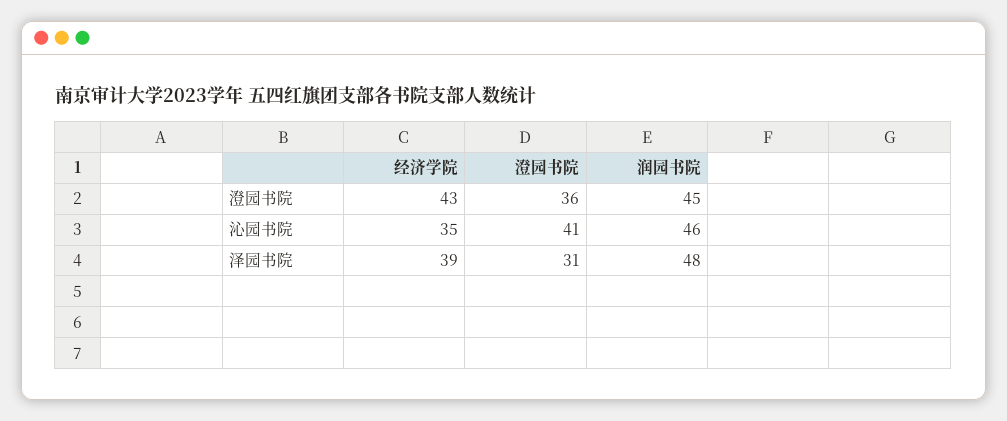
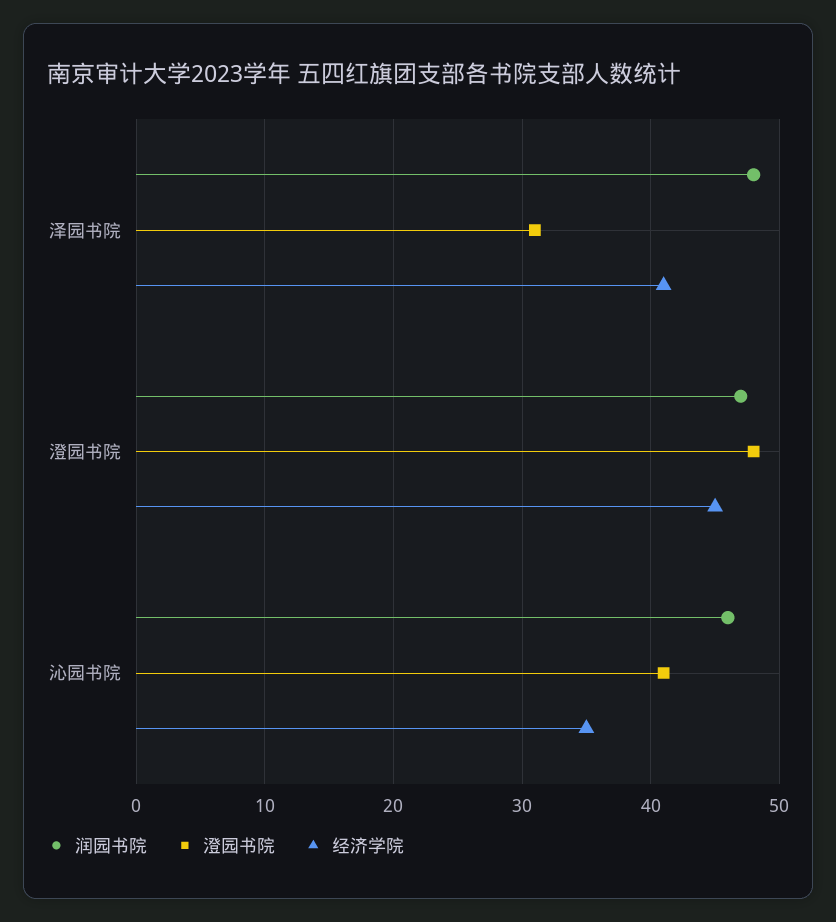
经济学院, 澄园书院: 43 -> 45
澄园书院, 澄园书院: 36 -> 48
润园书院, 澄园书院: 45 -> 47
经济学院, 泽园书院: 39 -> 41

